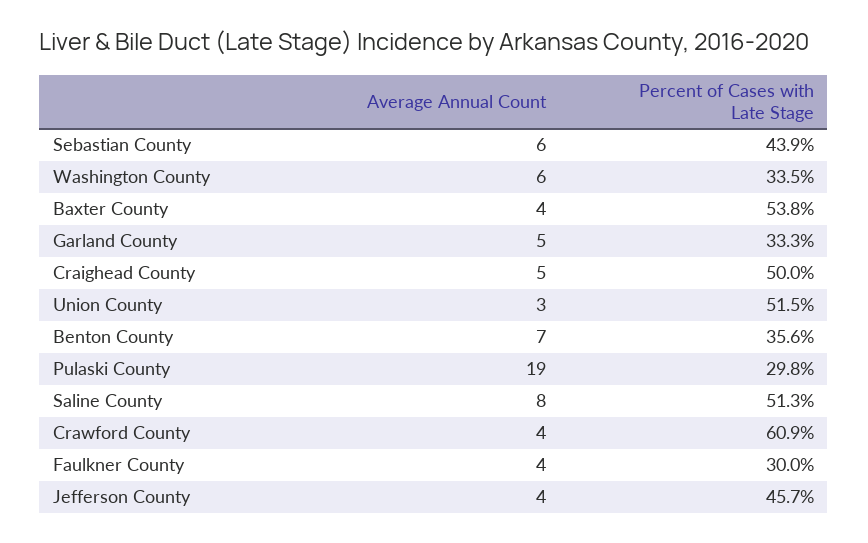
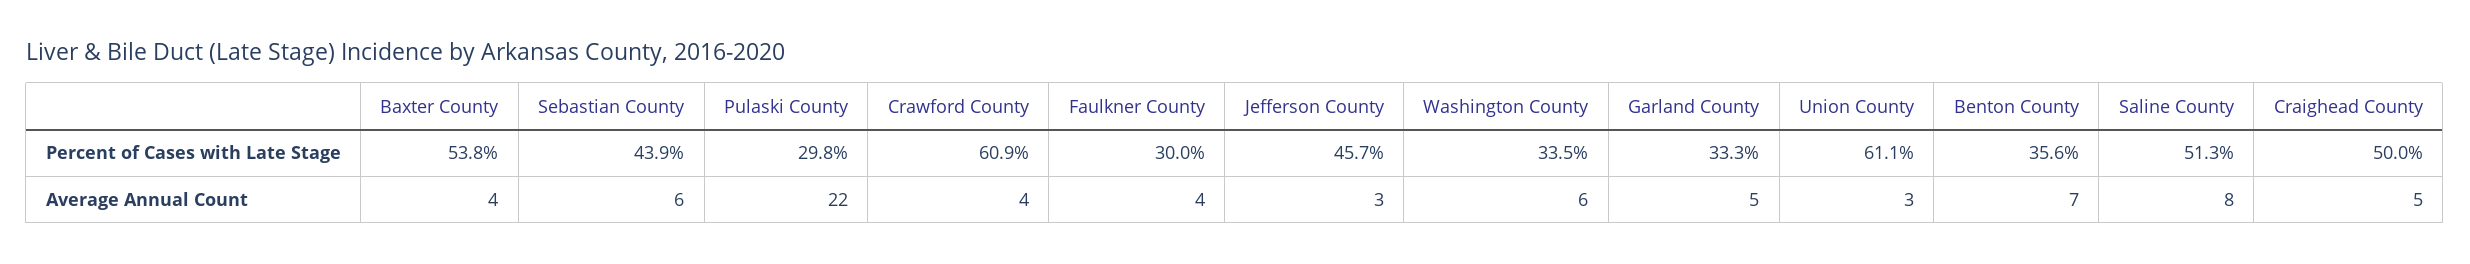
Percent of Cases with Late Stage, Union County: 51.5 -> 61.1
Average Annual Count, Pulaski County: 19 -> 22
Average Annual Count, Jefferson County: 4 -> 3

